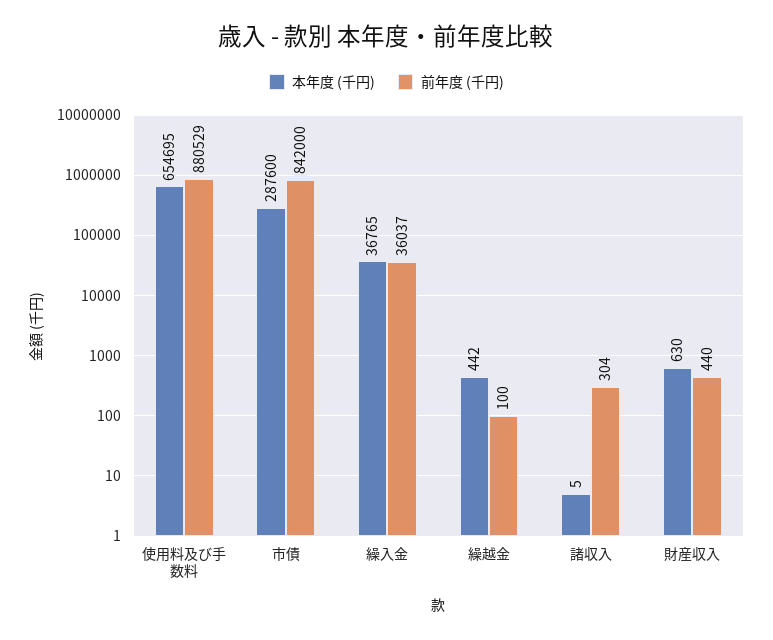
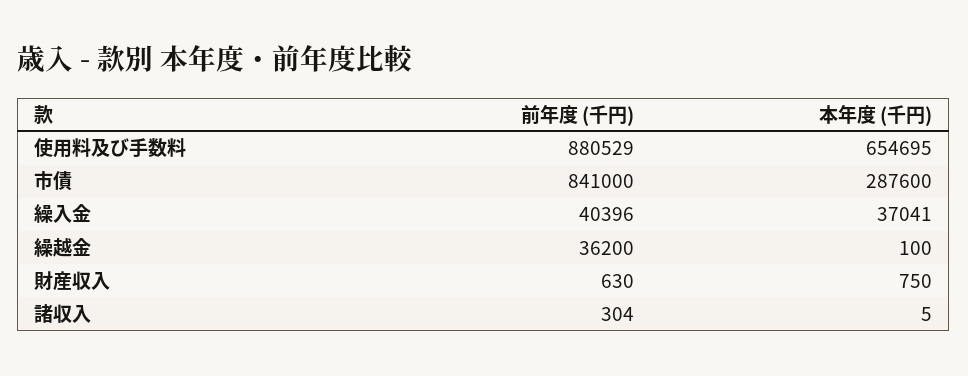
前年度 (千円), 市債: 842000 -> 841000
本年度 (千円), 繰入金: 36765 -> 37041
前年度 (千円), 繰入金: 36037 -> 40396
本年度 (千円), 繰越金: 442 -> 100
前年度 (千円), 繰越金: 100 -> 36200
本年度 (千円), 財産収入: 630 -> 750
前年度 (千円), 財産収入: 440 -> 630

